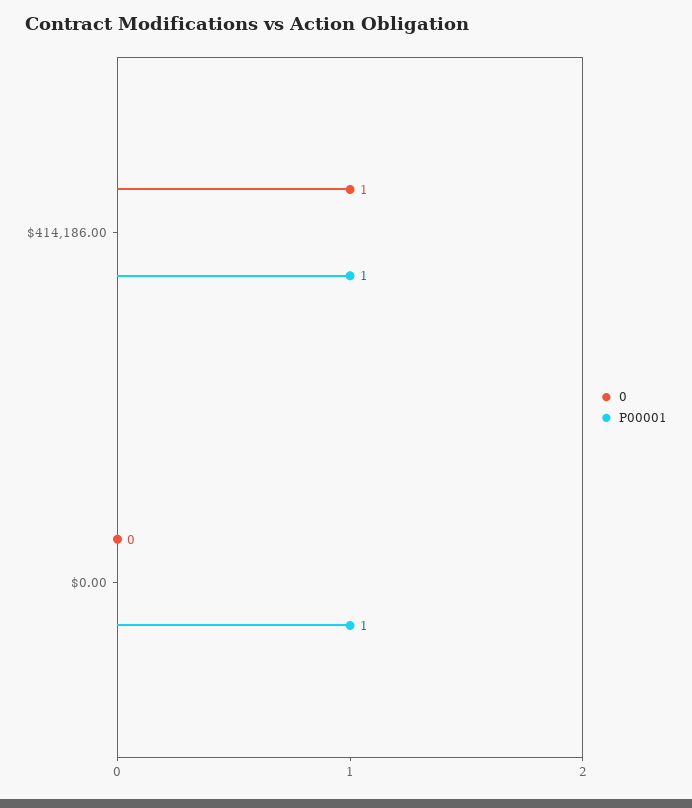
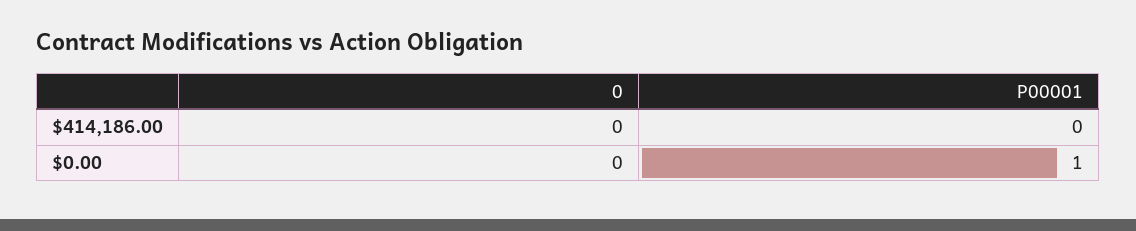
0, $414,186.00: 1 -> 0
P00001, $414,186.00: 1 -> 0

